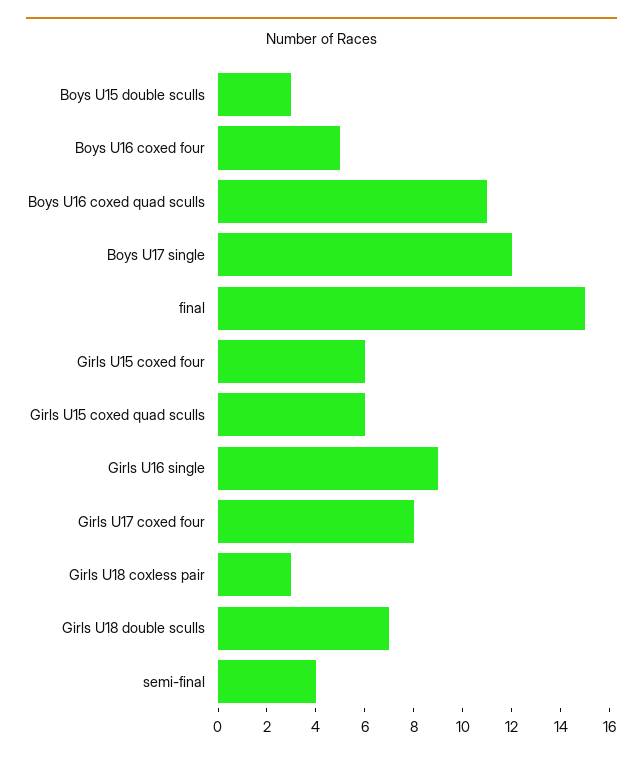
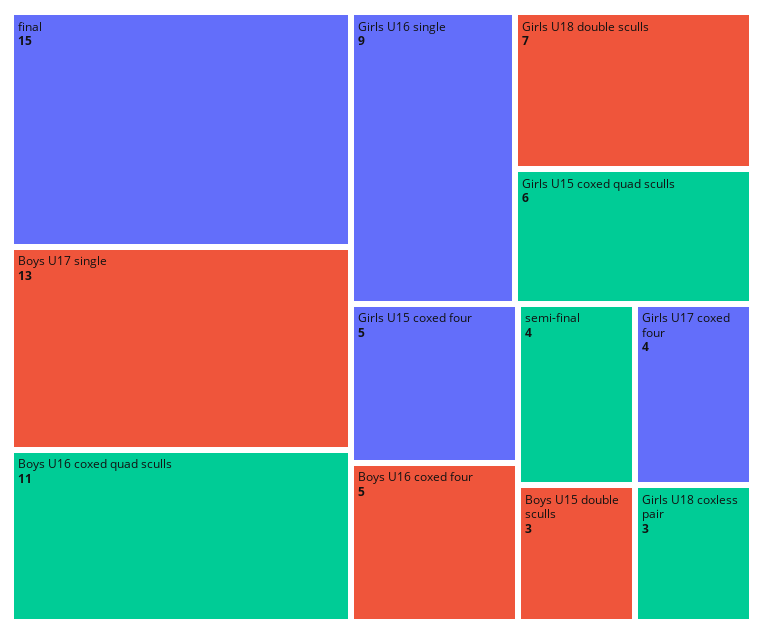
Boys U17 single: 12 -> 13
Girls U15 coxed four: 6 -> 5
Girls U17 coxed four: 8 -> 4

